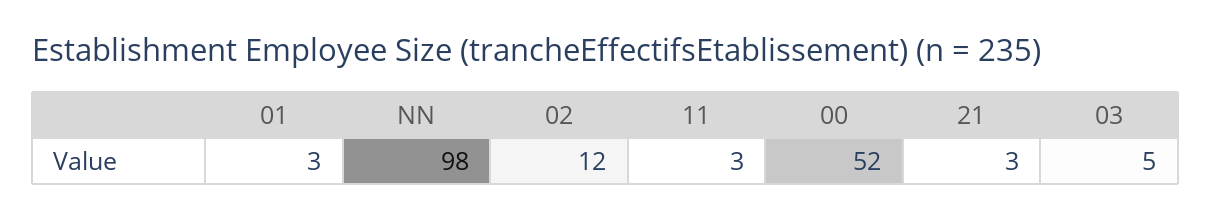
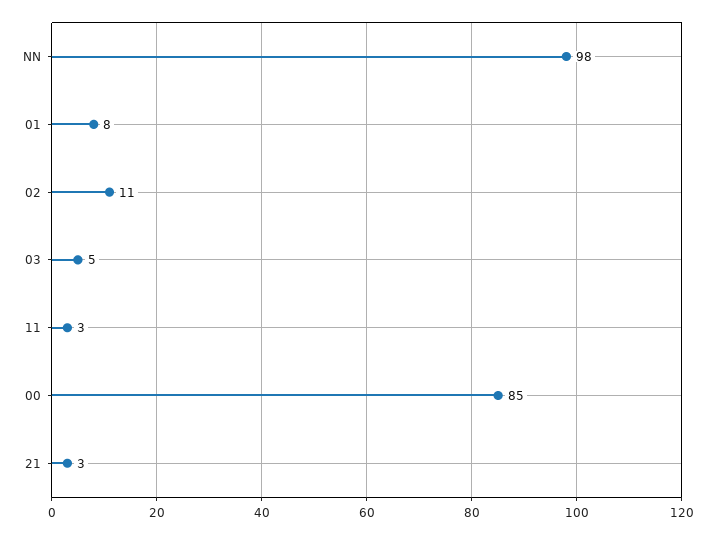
01: 3 -> 8
02: 12 -> 11
00: 52 -> 85

